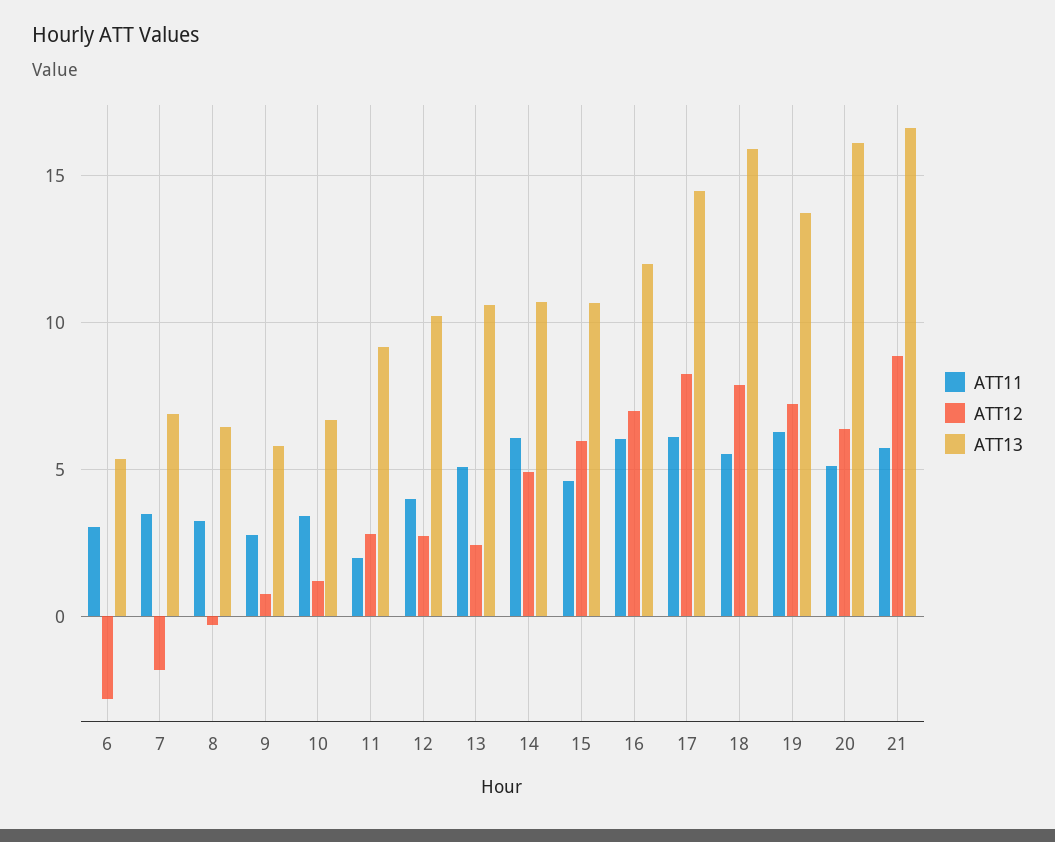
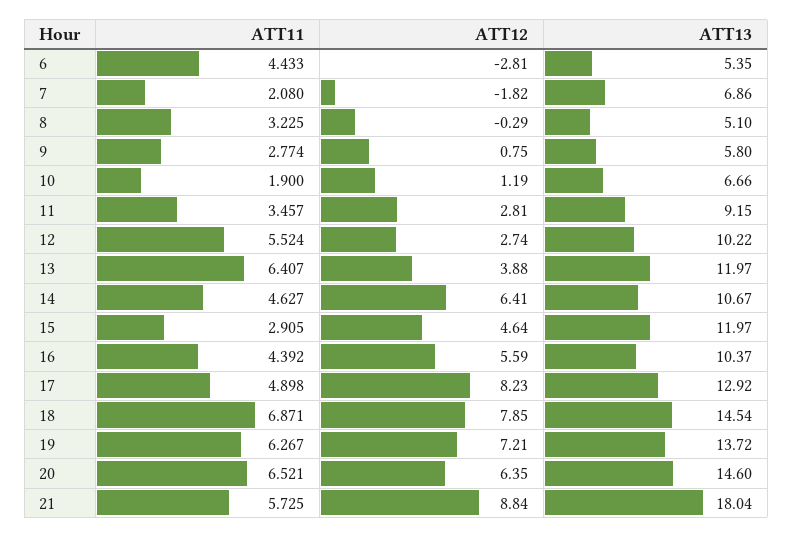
ATT11, 6: 3 -> 4.433
ATT11, 7: 3.5 -> 2.08
ATT13, 8: 6.5 -> 5.1
ATT11, 10: 3.5 -> 1.9
ATT11, 11: 2 -> 3.457
ATT11, 12: 4 -> 5.524
ATT11, 13: 5 -> 6.407
ATT12, 13: 2.5 -> 3.88
ATT13, 13: 10.5 -> 11.97
ATT11, 14: 6 -> 4.627
ATT12, 14: 5 -> 6.41
ATT11, 15: 4.5 -> 2.905
ATT12, 15: 6 -> 4.64
ATT13, 15: 10.5 -> 11.97
ATT11, 16: 6 -> 4.392
ATT12, 16: 7 -> 5.59
ATT13, 16: 12 -> 10.37
ATT11, 17: 6 -> 4.898
ATT13, 17: 14.5 -> 12.92
ATT11, 18: 5.5 -> 6.871
ATT13, 18: 16 -> 14.54
ATT11, 20: 5 -> 6.521
ATT13, 20: 16 -> 14.6
ATT13, 21: 16.5 -> 18.04

